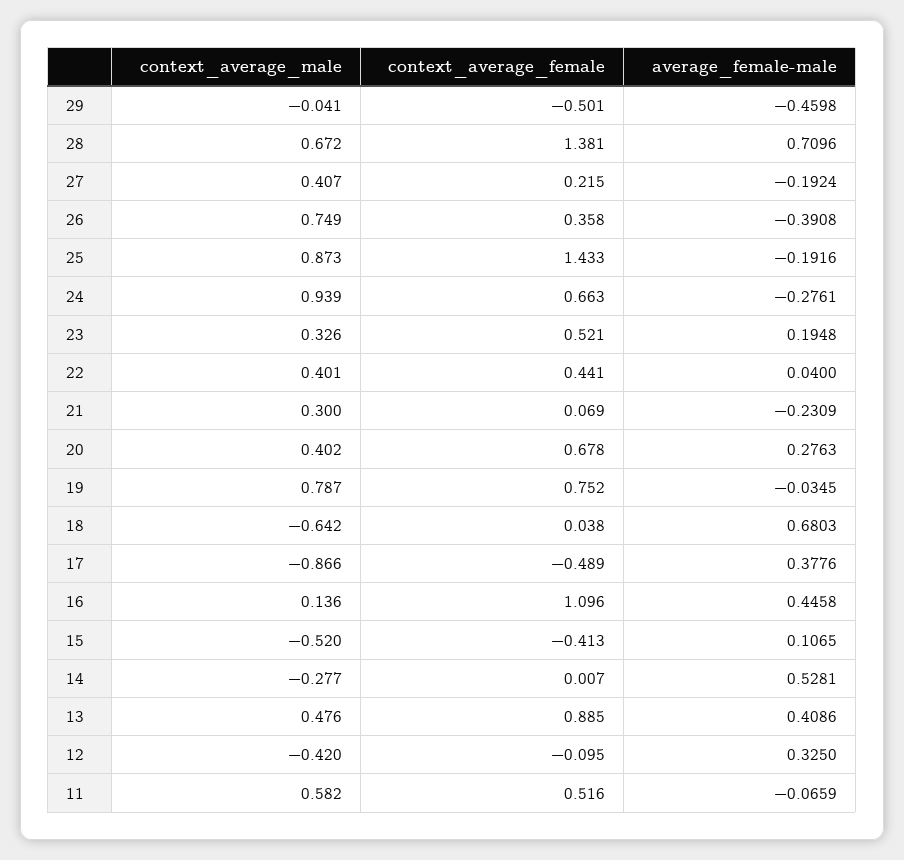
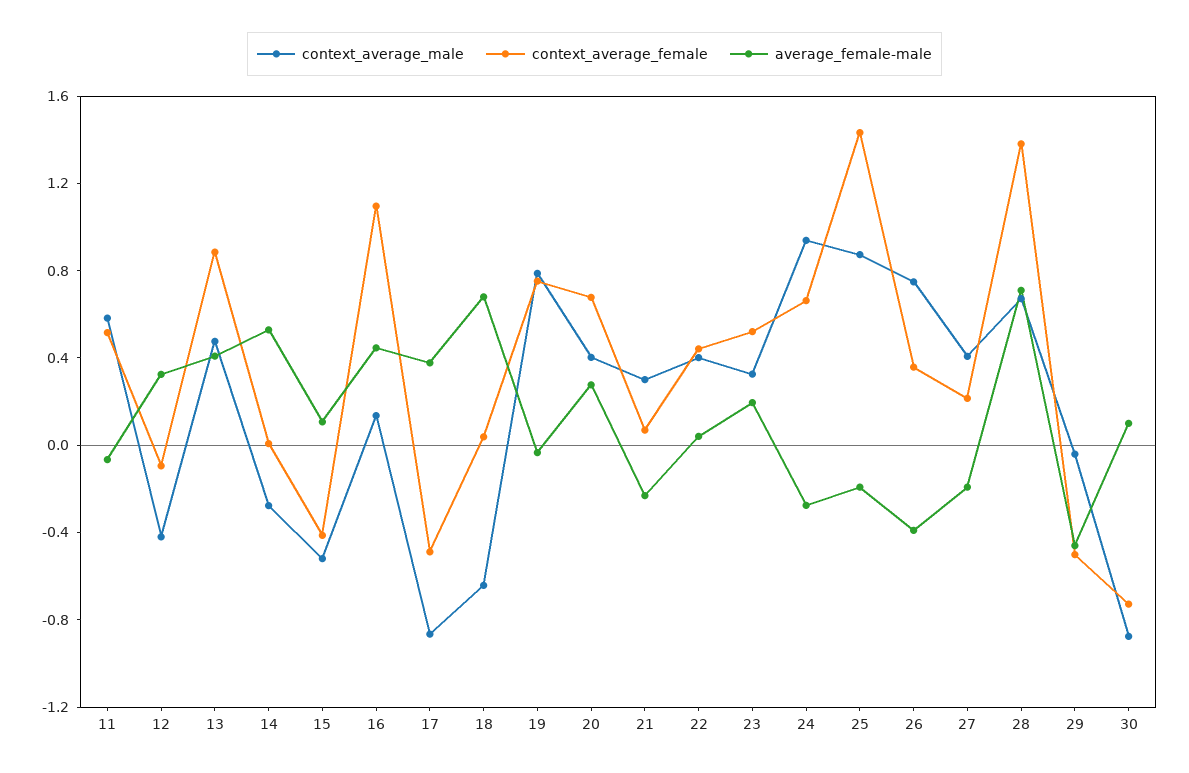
context_average_male, 30: none -> -0.9
context_average_female, 30: none -> -0.7
average_female-male, 30: none -> 0.1

